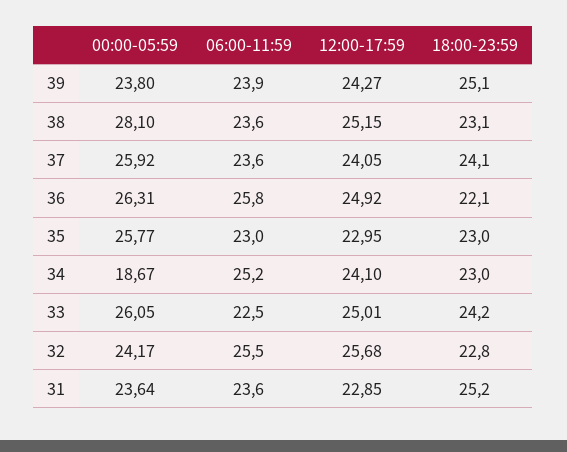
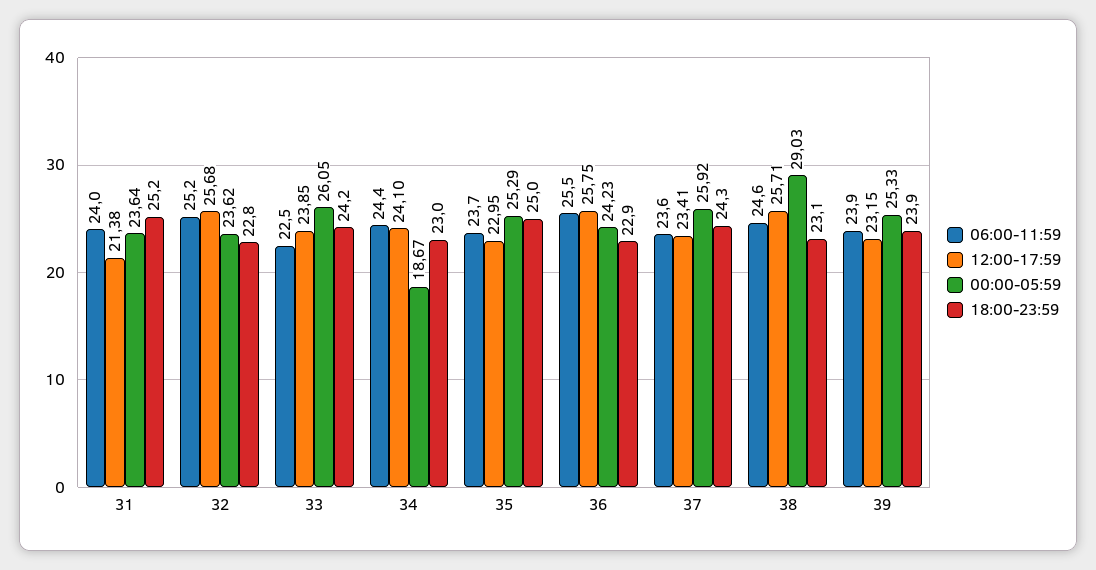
00:00-05:59, 39: 23.8 -> 25.33
12:00-17:59, 39: 24.27 -> 23.15
18:00-23:59, 39: 25.1 -> 23.9
00:00-05:59, 38: 28.1 -> 29.03
06:00-11:59, 38: 23.6 -> 24.6
12:00-17:59, 38: 25.15 -> 25.71
12:00-17:59, 37: 24.05 -> 23.41
18:00-23:59, 37: 24.1 -> 24.3
00:00-05:59, 36: 26.31 -> 24.23
06:00-11:59, 36: 25.8 -> 25.5
12:00-17:59, 36: 24.92 -> 25.75
18:00-23:59, 36: 22.1 -> 22.9
00:00-05:59, 35: 25.77 -> 25.29
06:00-11:59, 35: 23 -> 23.7
18:00-23:59, 35: 23 -> 25
06:00-11:59, 34: 25.2 -> 24.4
12:00-17:59, 33: 25.01 -> 23.85
00:00-05:59, 32: 24.17 -> 23.62
06:00-11:59, 32: 25.5 -> 25.2
06:00-11:59, 31: 23.6 -> 24
12:00-17:59, 31: 22.85 -> 21.38

